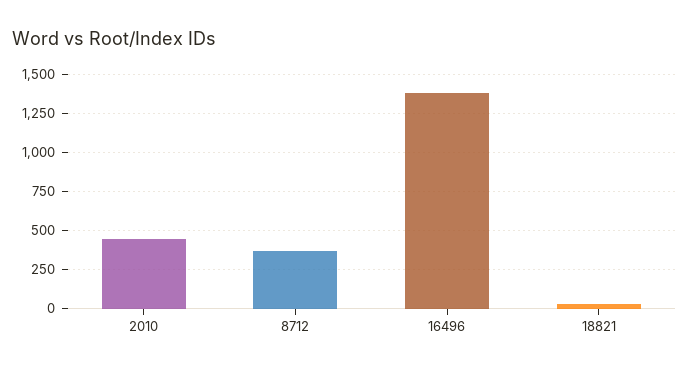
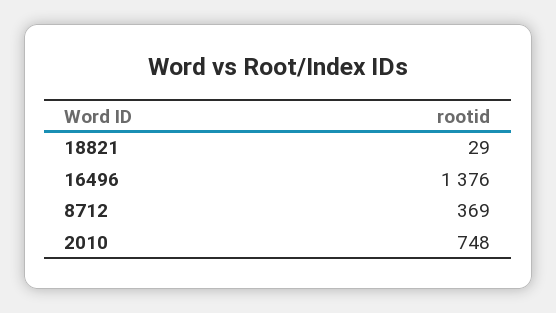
2010: 450 -> 748

